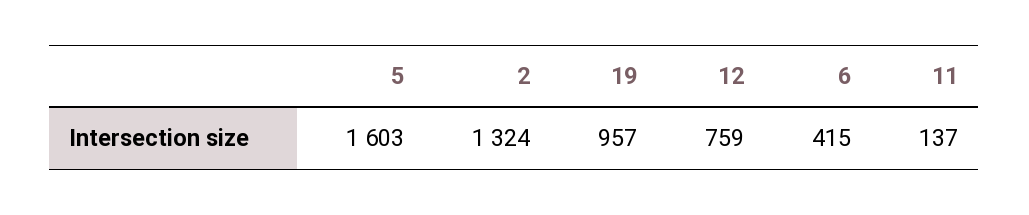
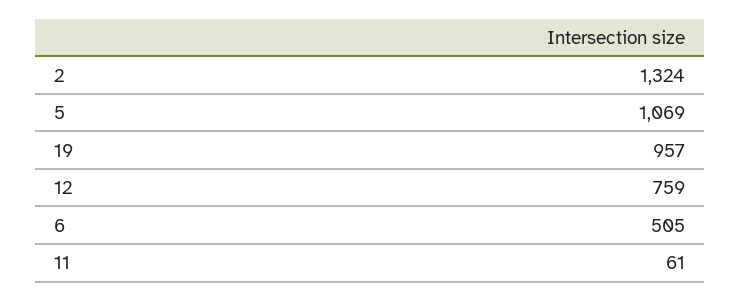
5: 1603 -> 1069
6: 415 -> 505
11: 137 -> 61

